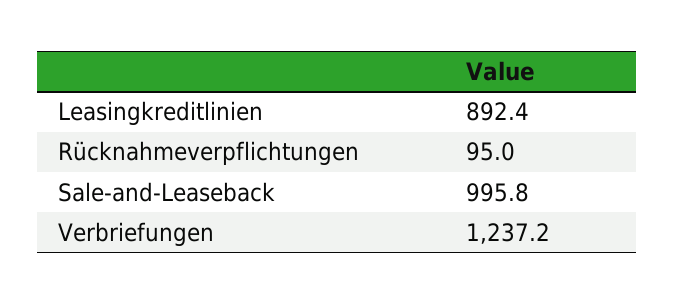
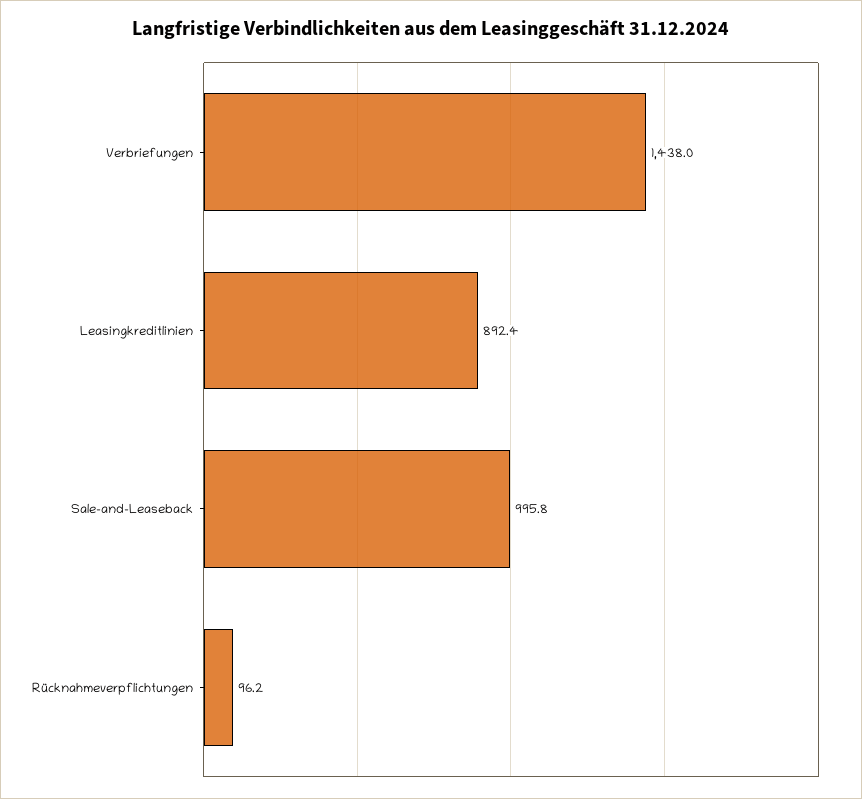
Rücknahmeverpflichtungen: 95 -> 96.2
Verbriefungen: 1237.2 -> 1438

